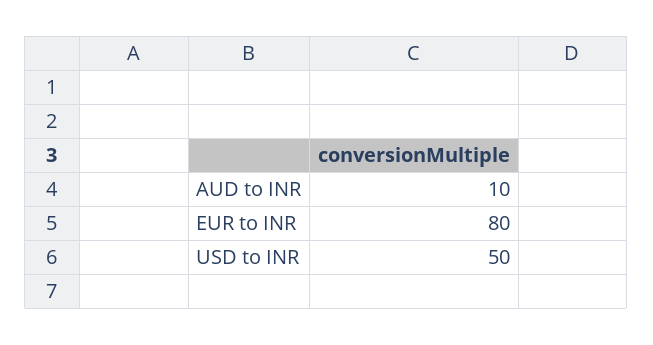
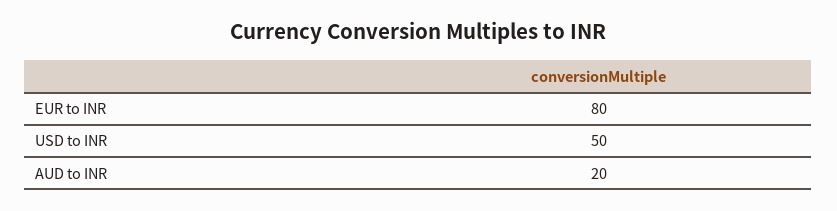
AUD to INR: 10 -> 20

